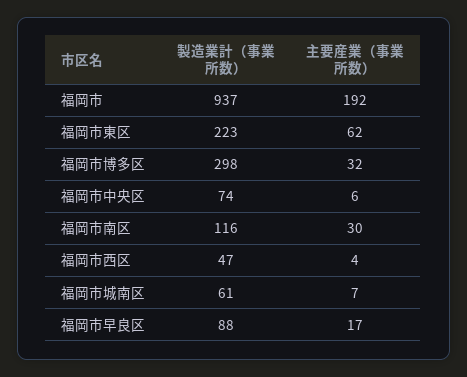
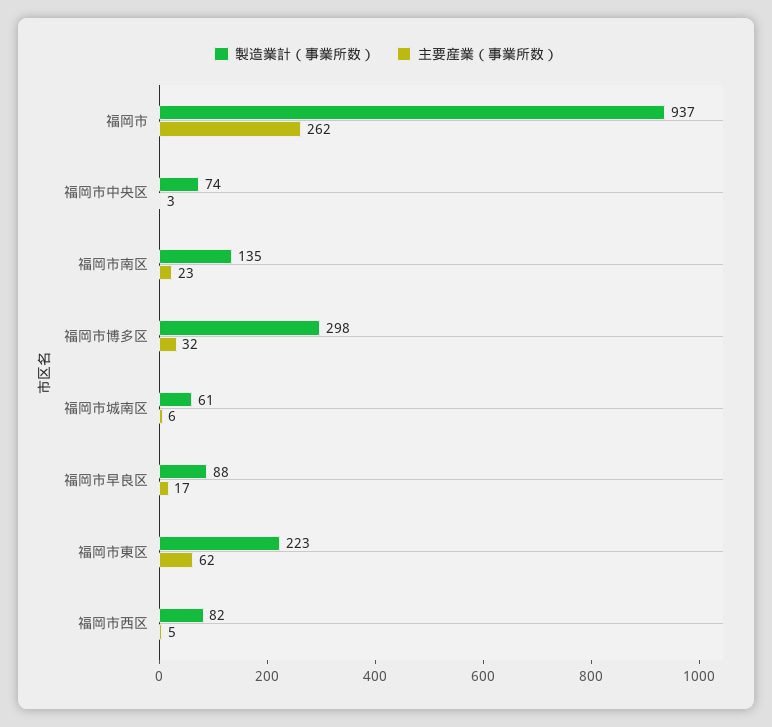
主要産業（事業所数）, 福岡市: 192 -> 262
主要産業（事業所数）, 福岡市中央区: 6 -> 3
製造業計（事業所数）, 福岡市南区: 116 -> 135
主要産業（事業所数）, 福岡市南区: 30 -> 23
製造業計（事業所数）, 福岡市西区: 47 -> 82
主要産業（事業所数）, 福岡市西区: 4 -> 5
主要産業（事業所数）, 福岡市城南区: 7 -> 6

